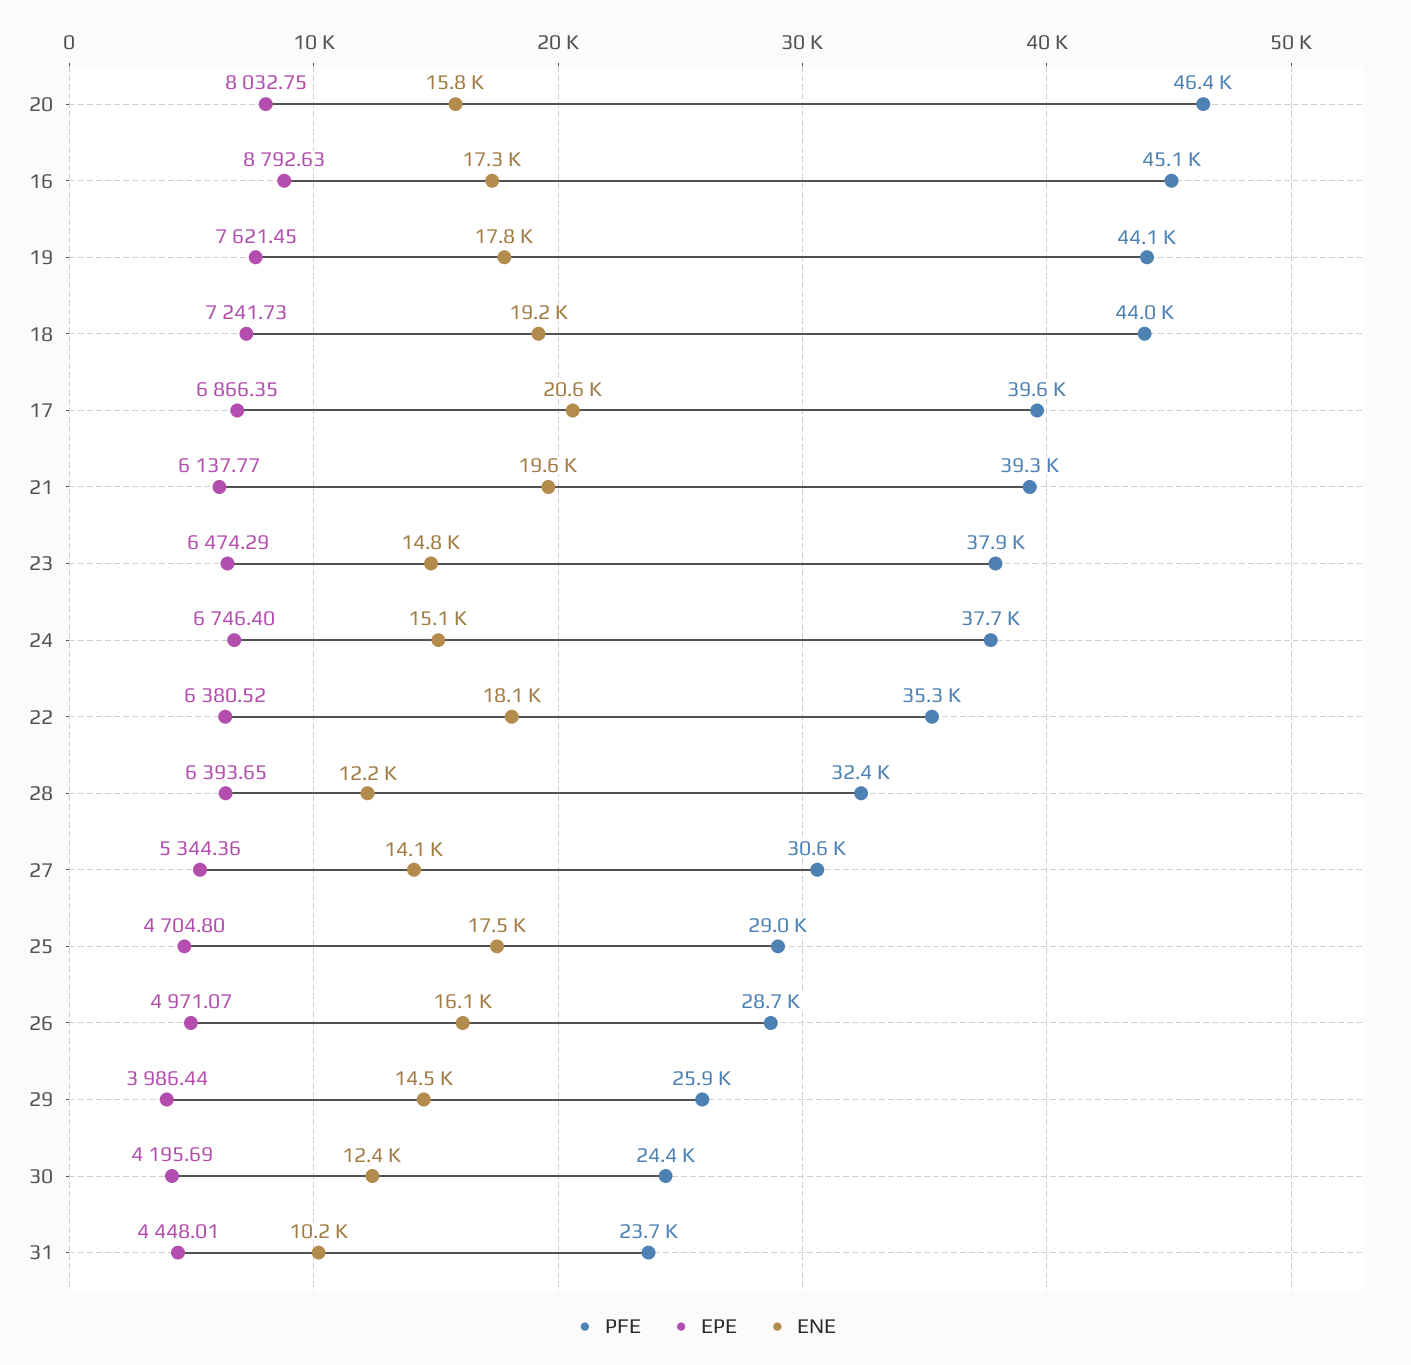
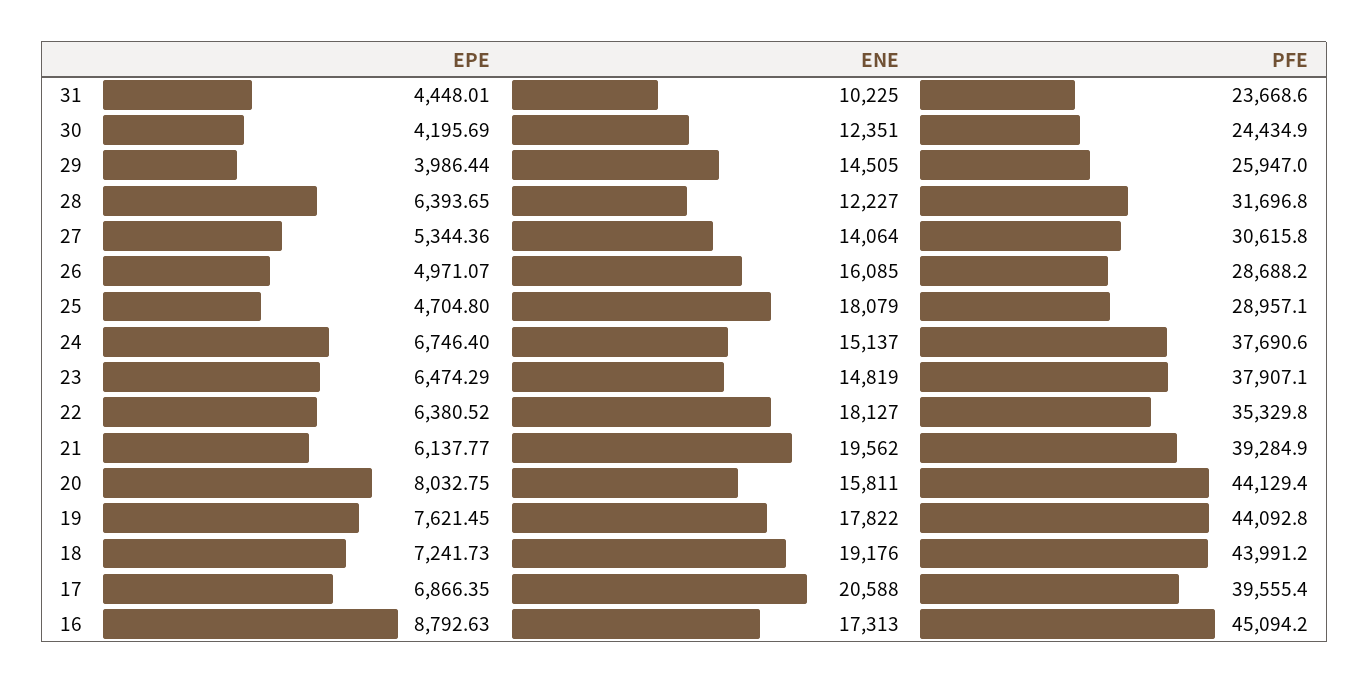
PFE, 20: 46400 -> 44129.4
PFE, 28: 32400 -> 31696.8
ENE, 25: 17500 -> 18079

